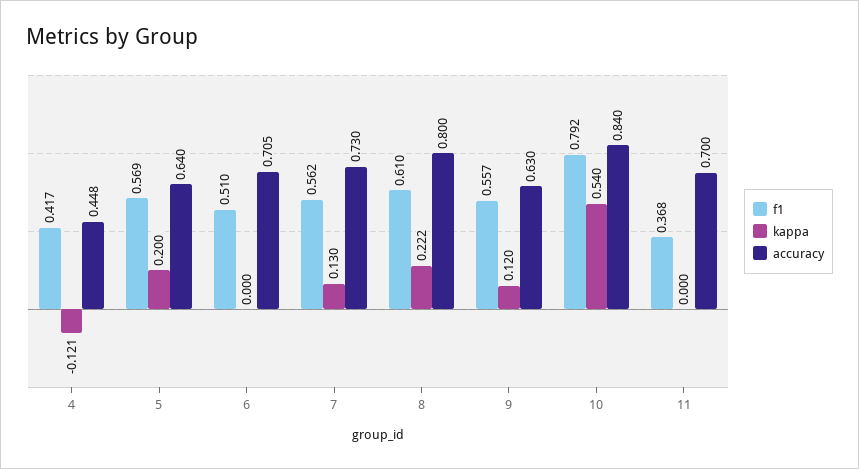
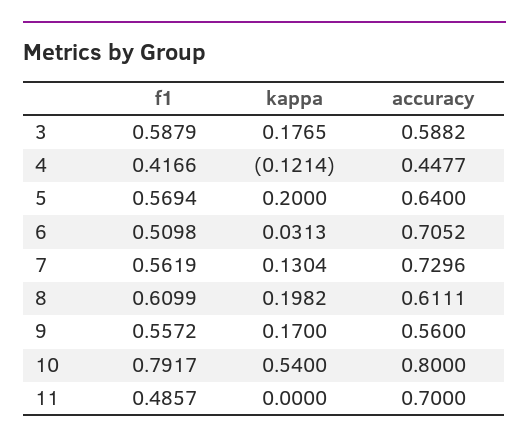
kappa, 6: 0 -> 0.0313
kappa, 8: 0.222 -> 0.1982
accuracy, 8: 0.8 -> 0.6111
kappa, 9: 0.12 -> 0.17
accuracy, 9: 0.63 -> 0.56
accuracy, 10: 0.84 -> 0.8
f1, 11: 0.368 -> 0.4857
f1, 3: none -> 0.5879
kappa, 3: none -> 0.1765
accuracy, 3: none -> 0.5882

